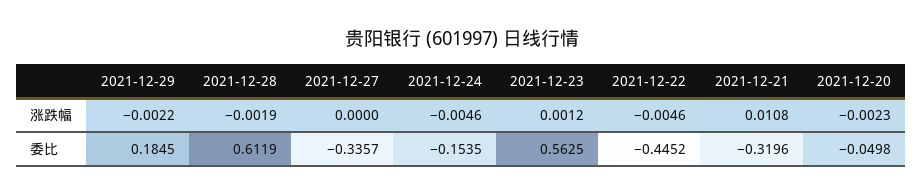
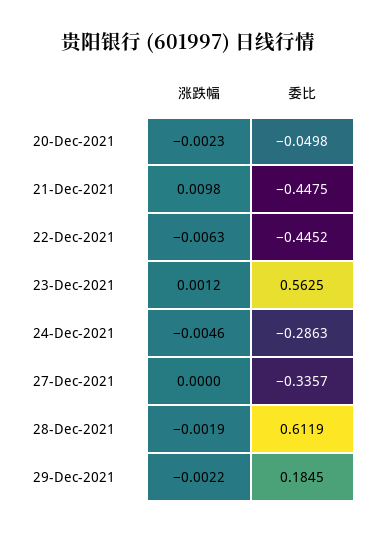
2021-12-22, 涨跌幅: -0.0046 -> -0.0063
2021-12-21, 涨跌幅: 0.0108 -> 0.0098
2021-12-24, 委比: -0.1535 -> -0.2863
2021-12-21, 委比: -0.3196 -> -0.4475

